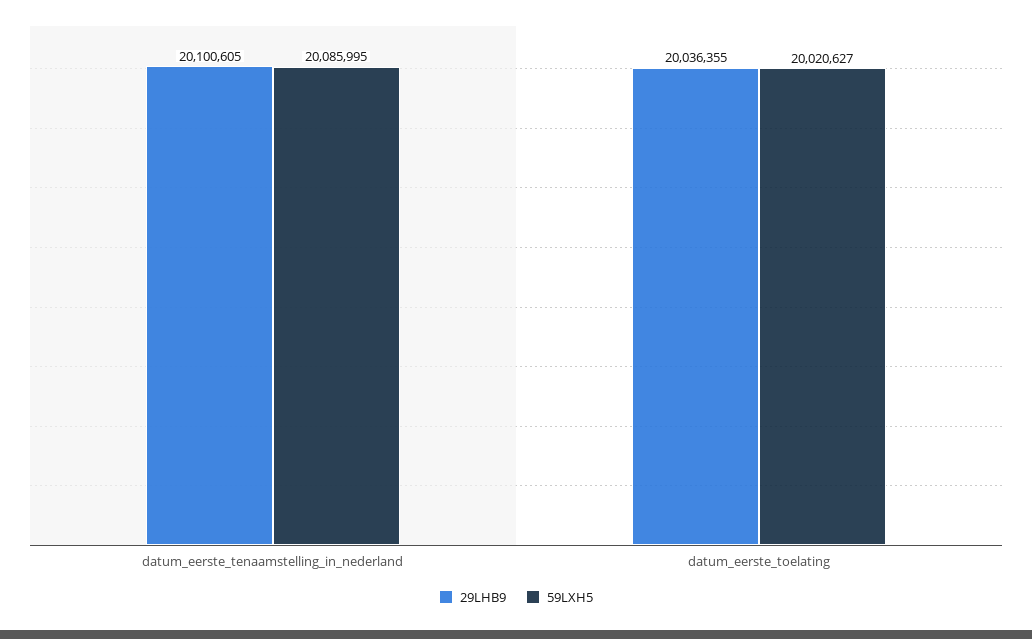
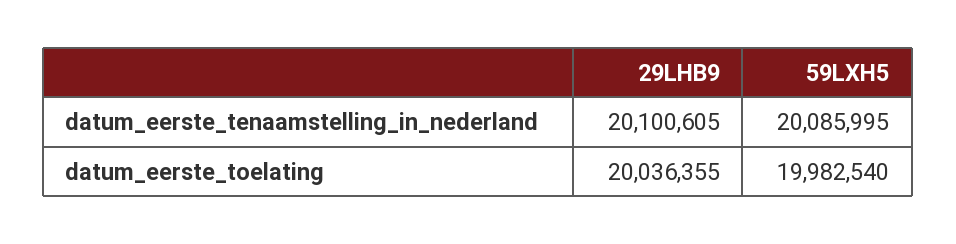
59LXH5, datum_eerste_toelating: 20020627 -> 19982540

